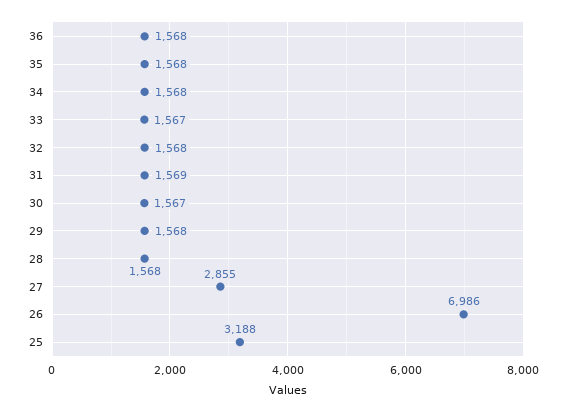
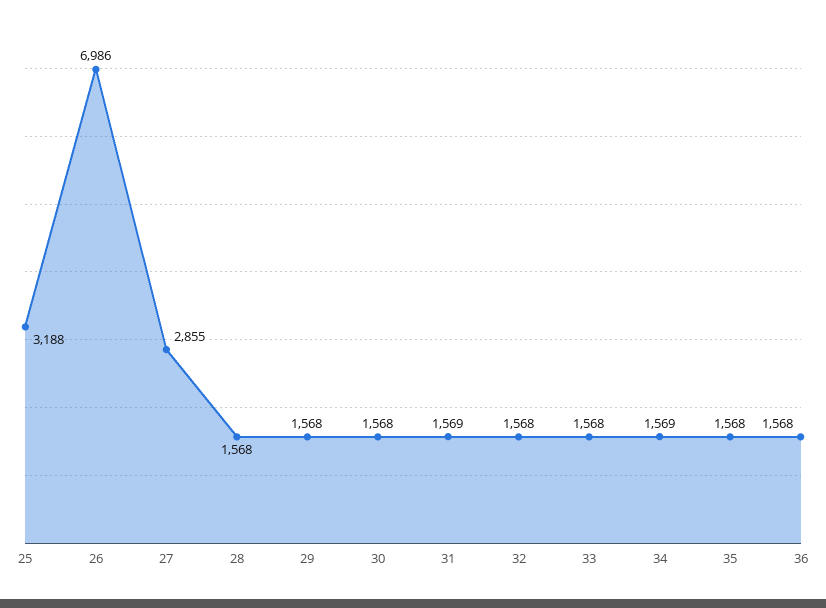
34: 1568 -> 1569
33: 1567 -> 1568
30: 1567 -> 1568

